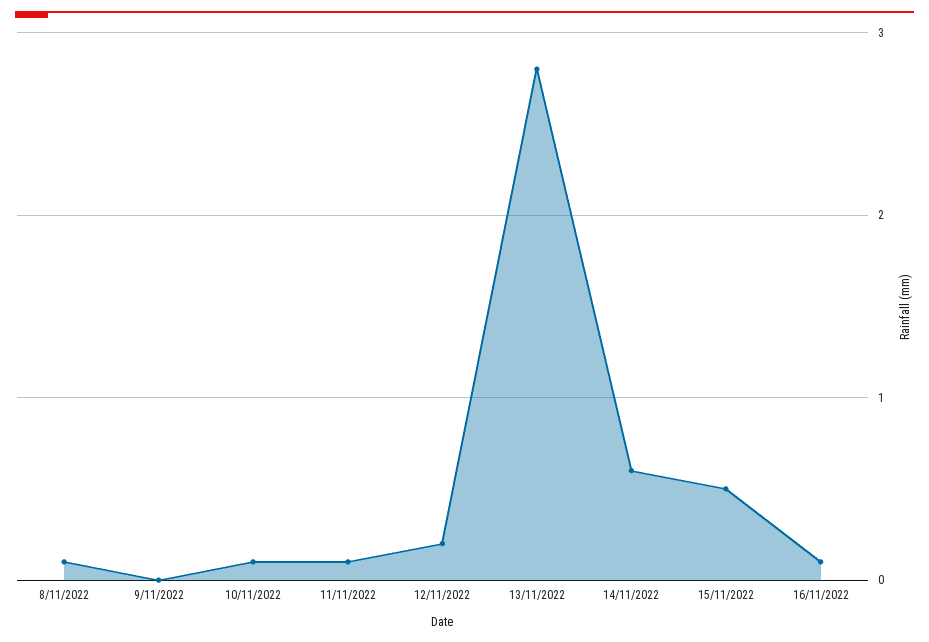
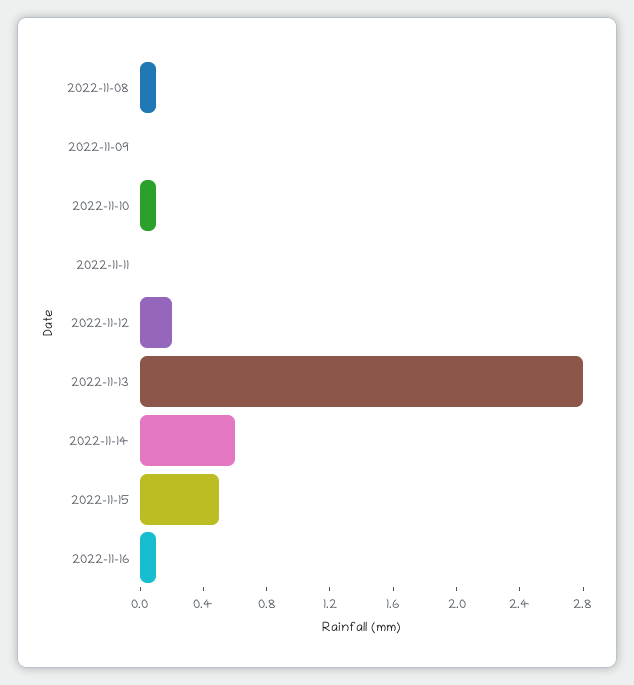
11/11/2022: 0.1 -> 0

